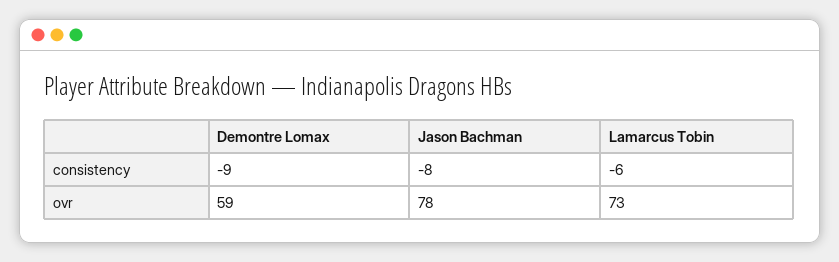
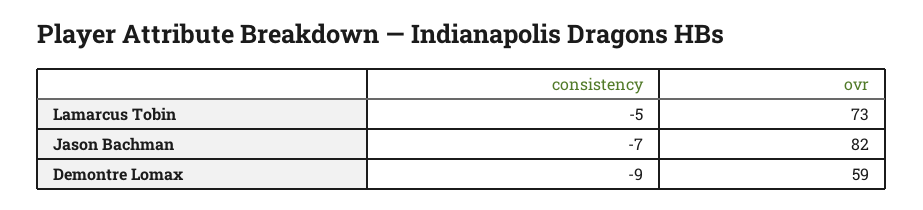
Jason Bachman, consistency: -8 -> -7
Lamarcus Tobin, consistency: -6 -> -5
Jason Bachman, ovr: 78 -> 82

